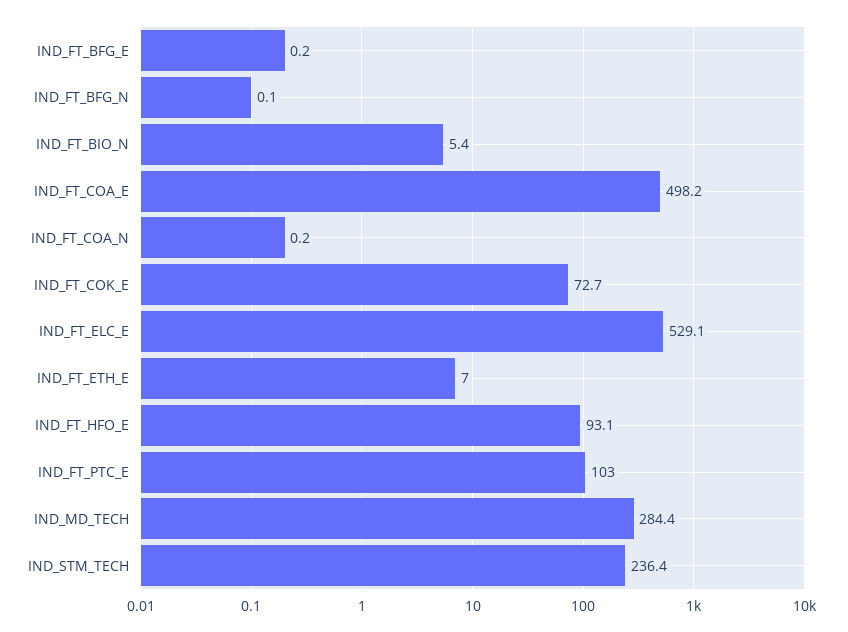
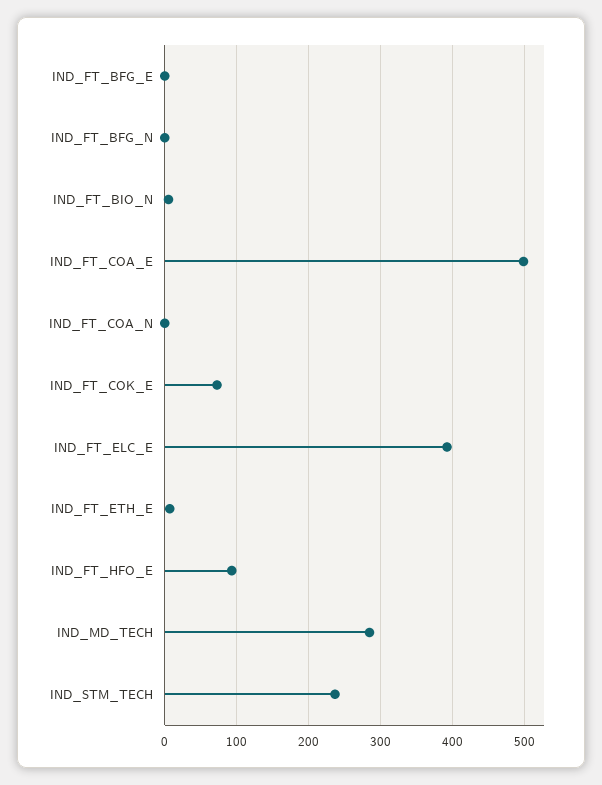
IND_FT_ELC_E: 529.1 -> 390
IND_FT_PTC_E: 103 -> none

